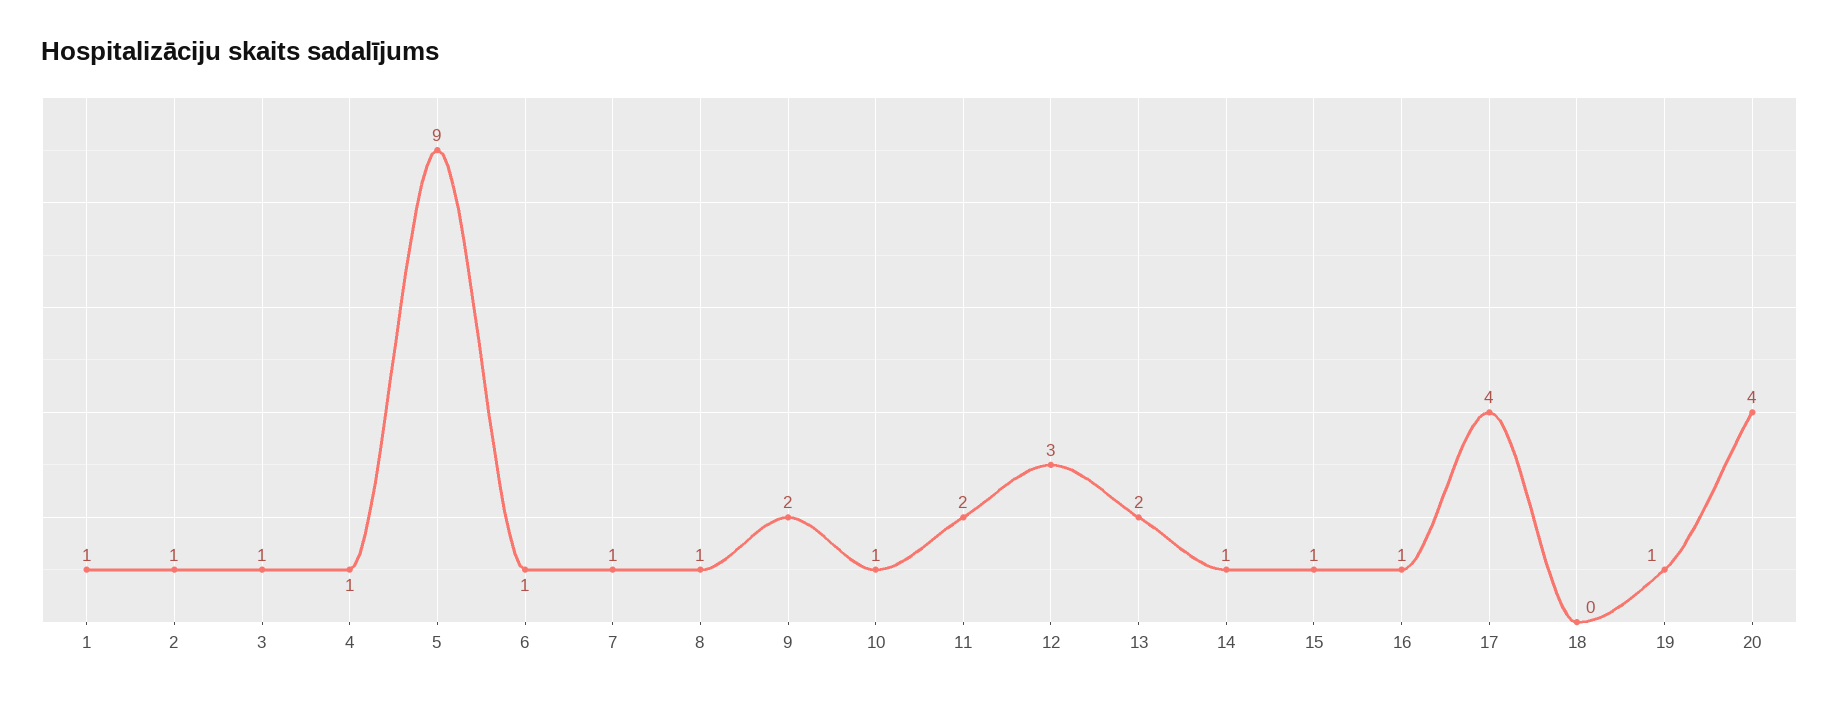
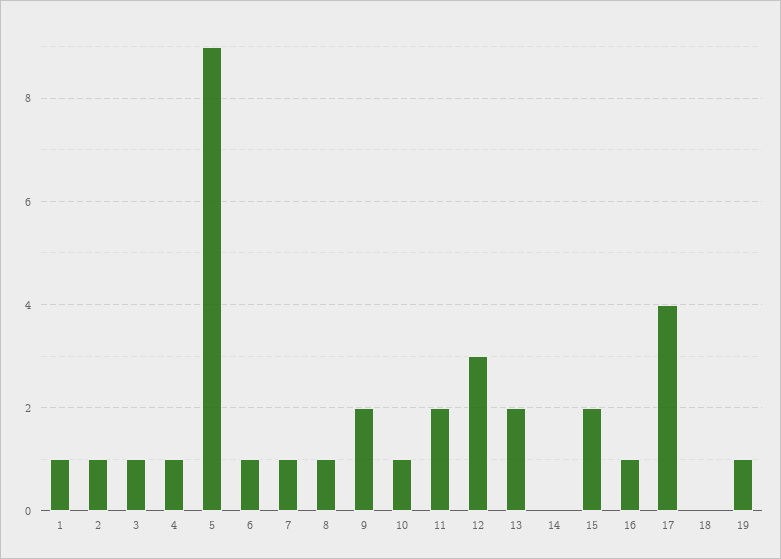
14: 1 -> 0
15: 1 -> 2
20: 4 -> none

